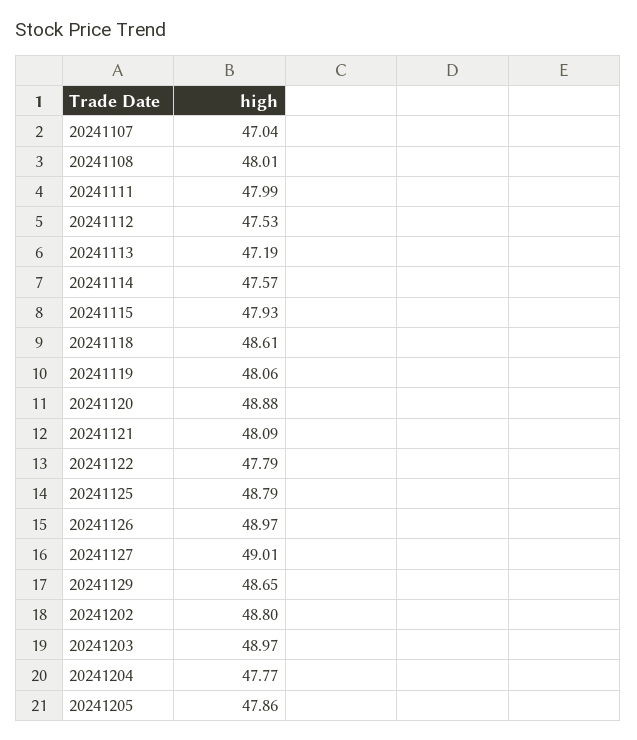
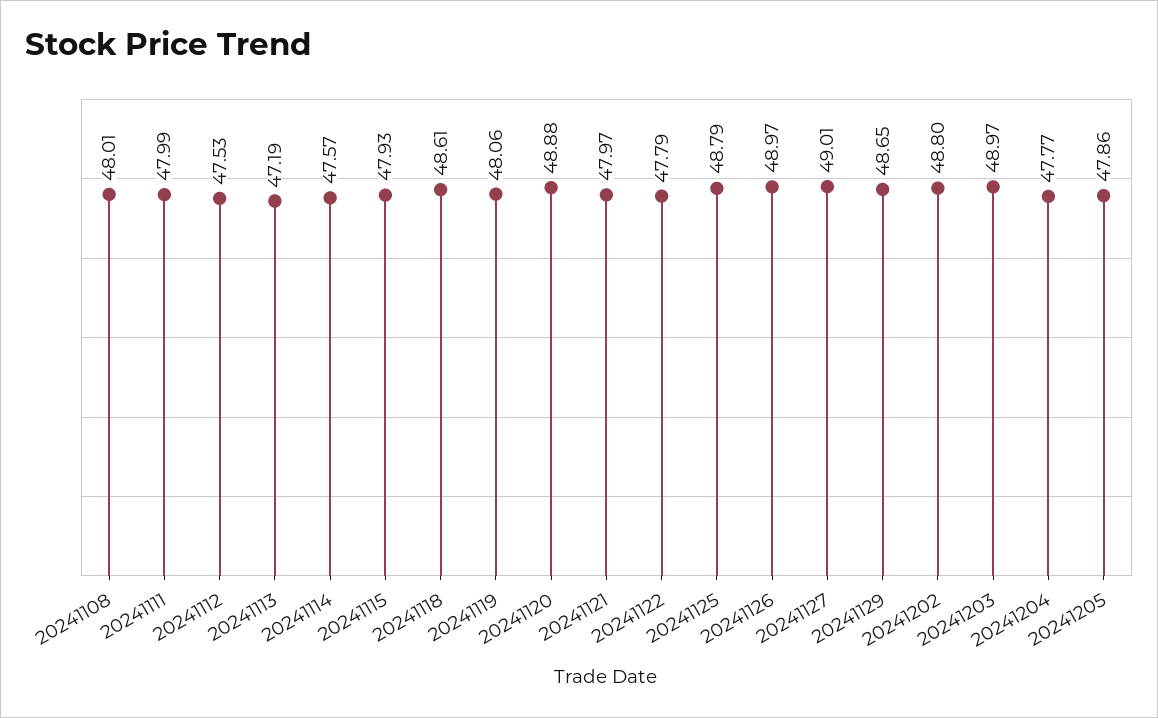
20241107: 47.04 -> none
20241121: 48.09 -> 47.97

